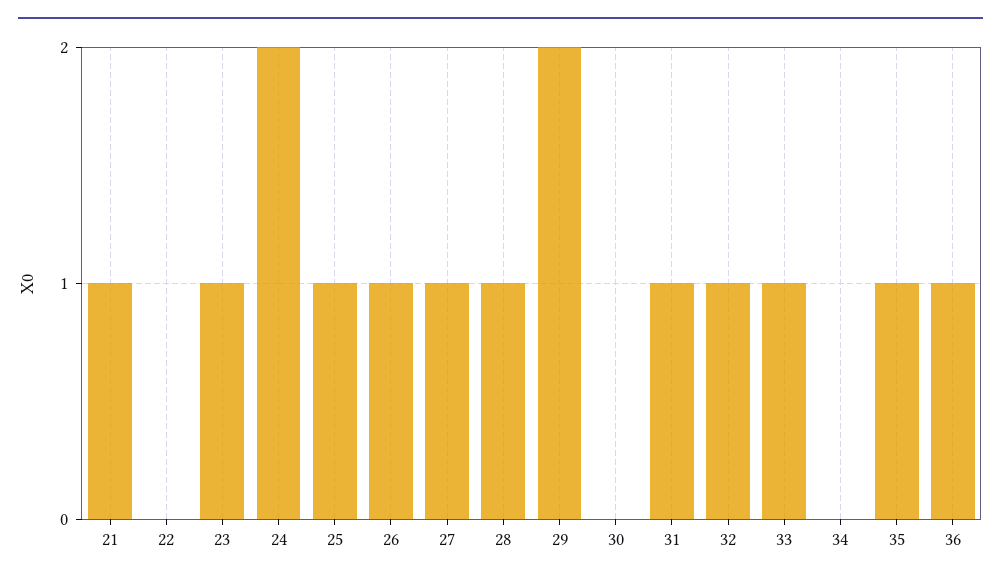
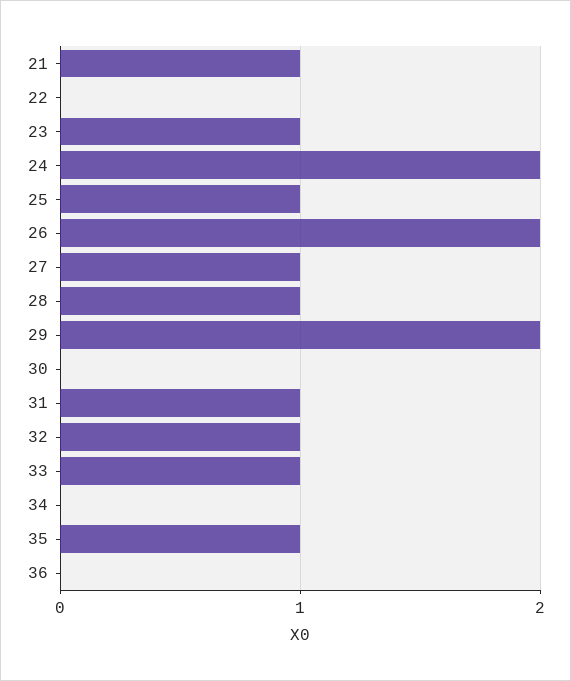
26: 1 -> 2
36: 1 -> 0

